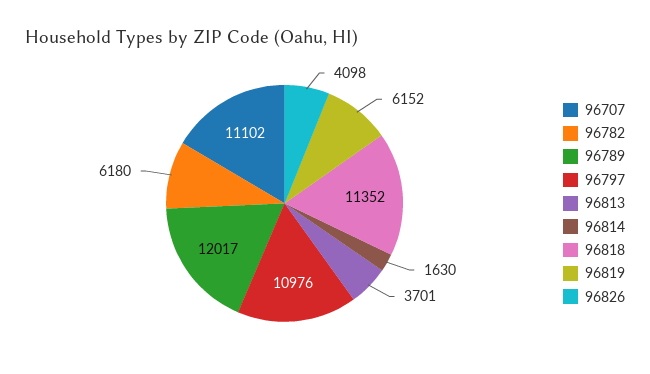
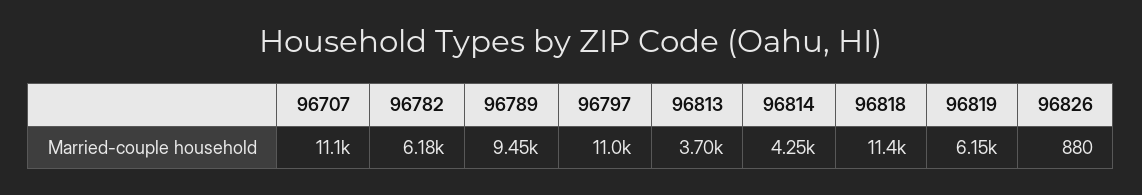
96789: 12017 -> 9450
96814: 1630 -> 4250
96826: 4098 -> 880

